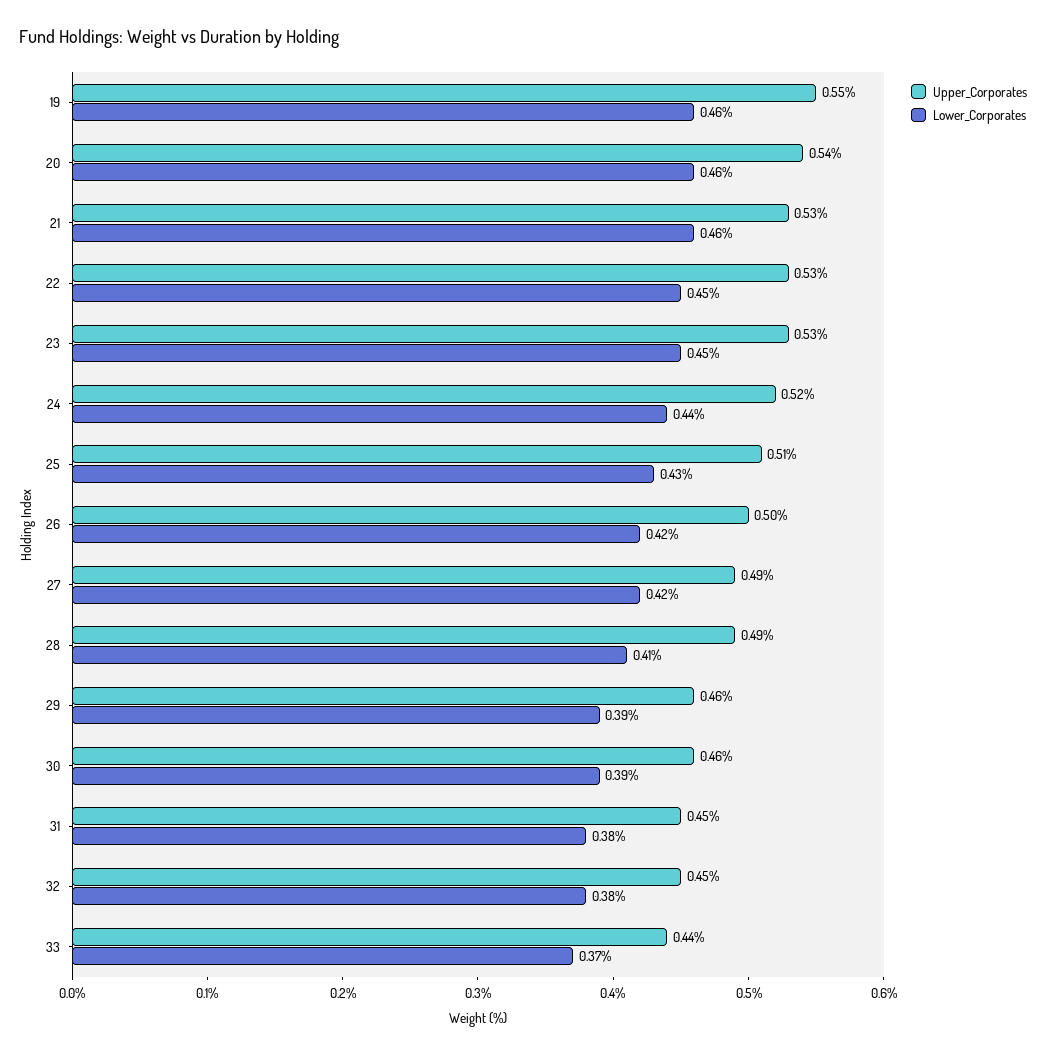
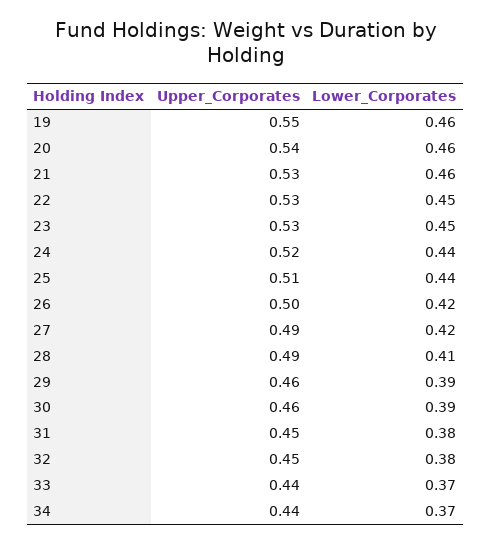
Lower_Corporates, 25: 0.43 -> 0.44
Upper_Corporates, 34: none -> 0.44
Lower_Corporates, 34: none -> 0.37

